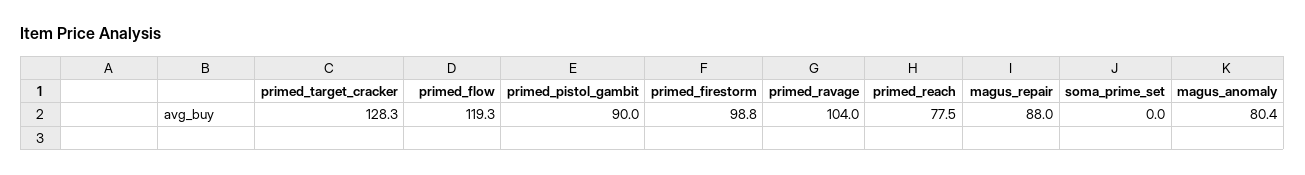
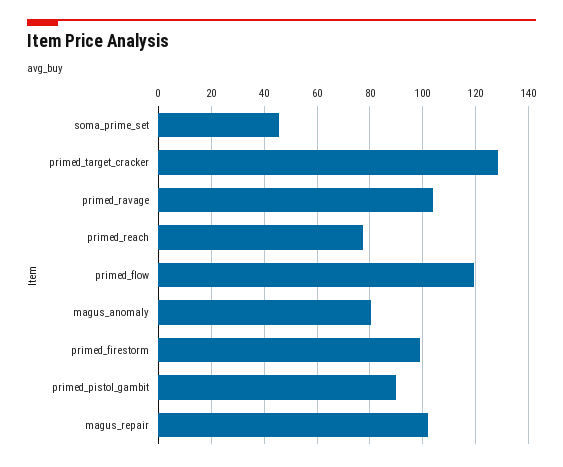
magus_repair: 88 -> 102.5
soma_prime_set: 0 -> 45

